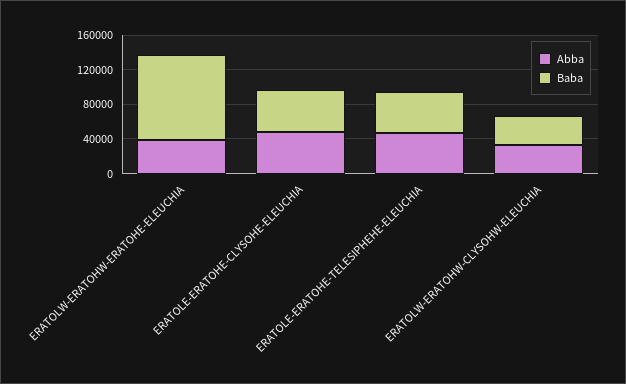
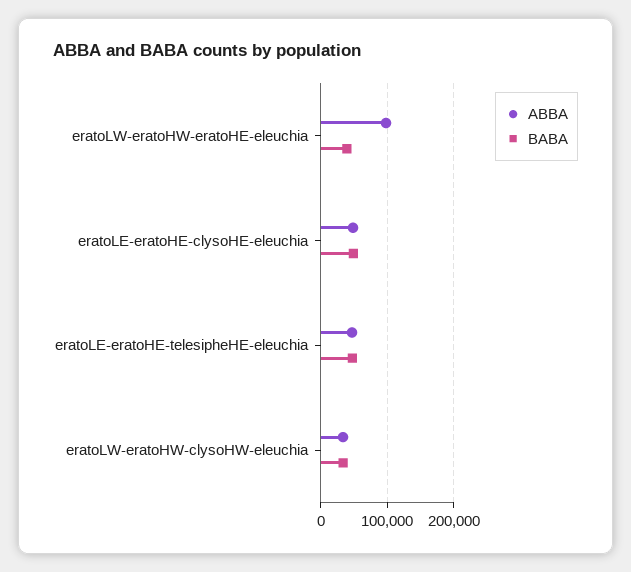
Abba, ERATOLW-ERATOHW-ERATOHE-ELEUCHIA: 40000 -> 100000
Baba, ERATOLW-ERATOHW-ERATOHE-ELEUCHIA: 100000 -> 40000

